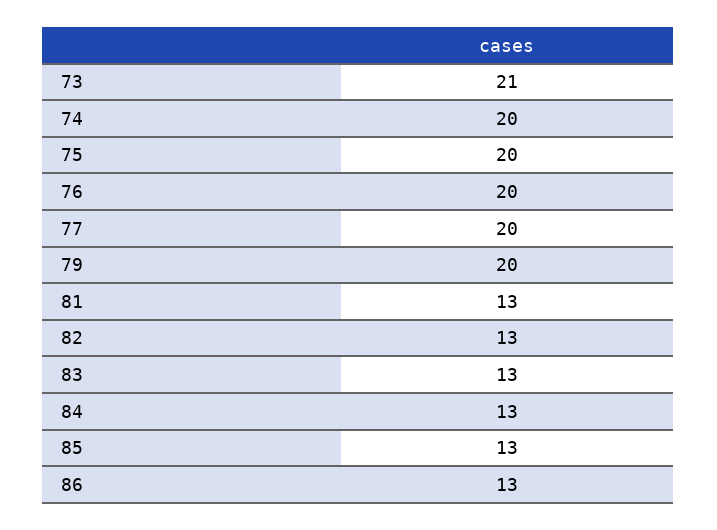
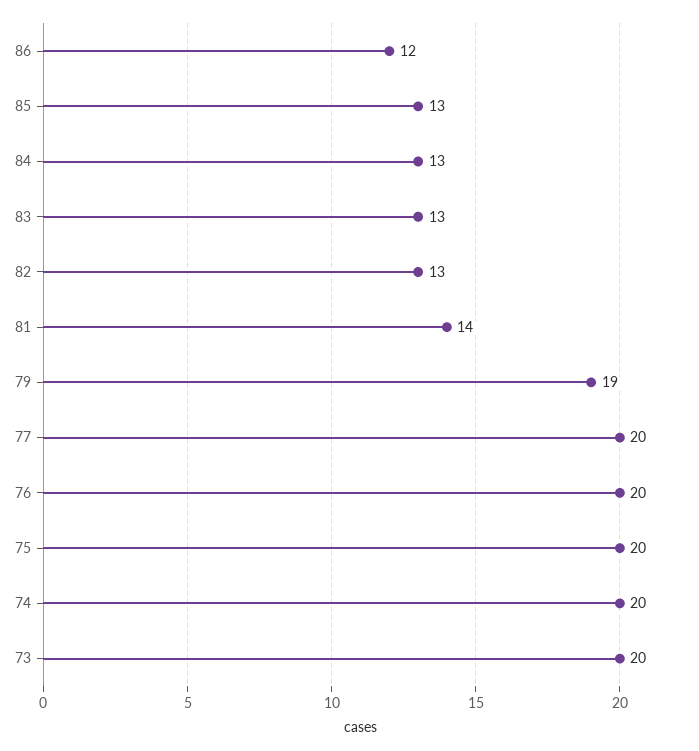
73: 21 -> 20
79: 20 -> 19
81: 13 -> 14
86: 13 -> 12

